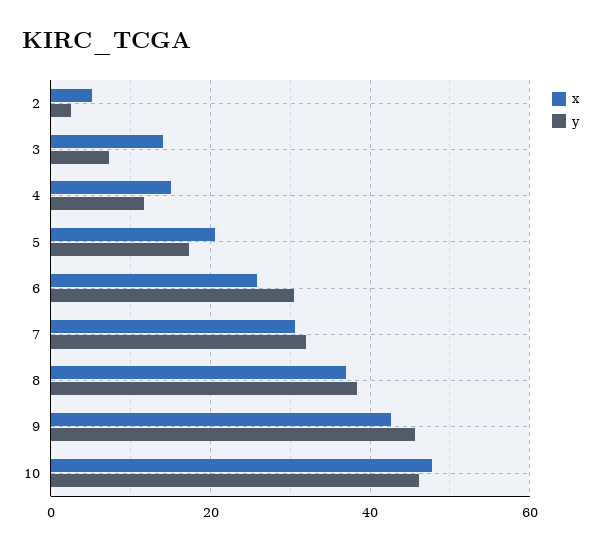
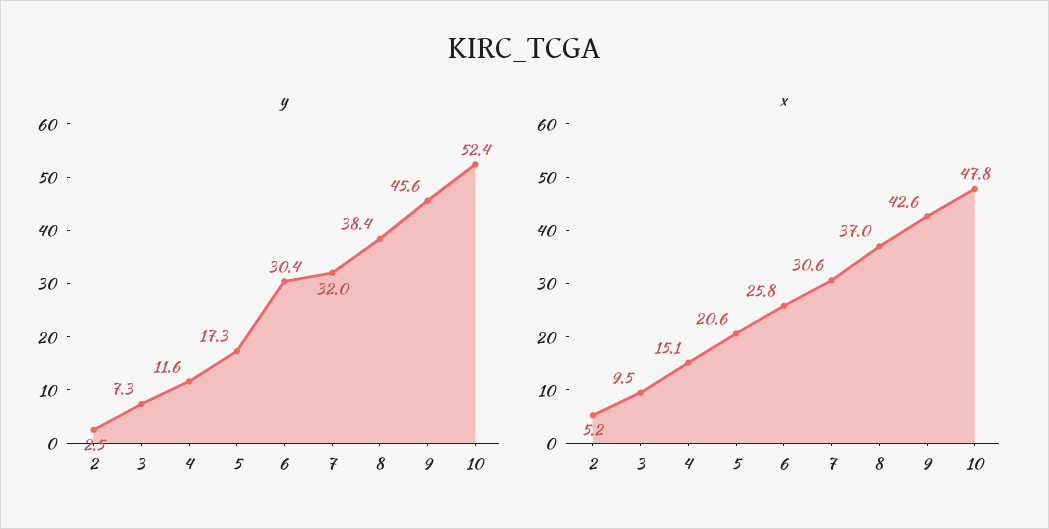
x, 3: 14 -> 9.5
y, 10: 46 -> 52.4

